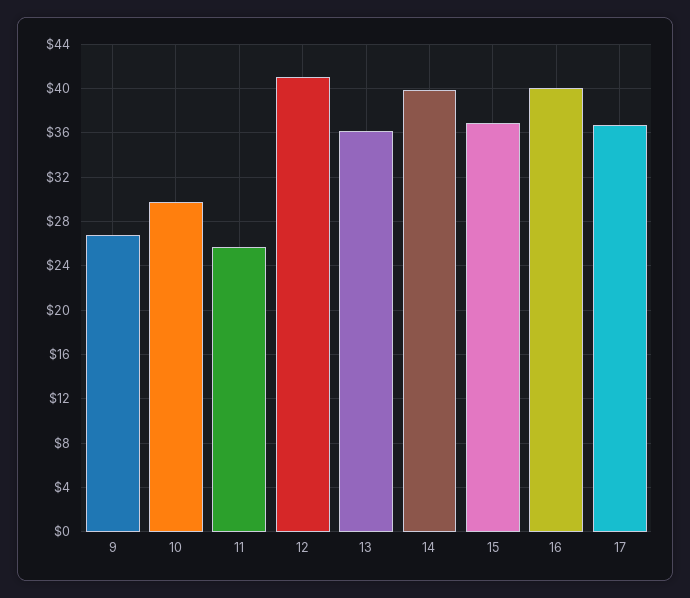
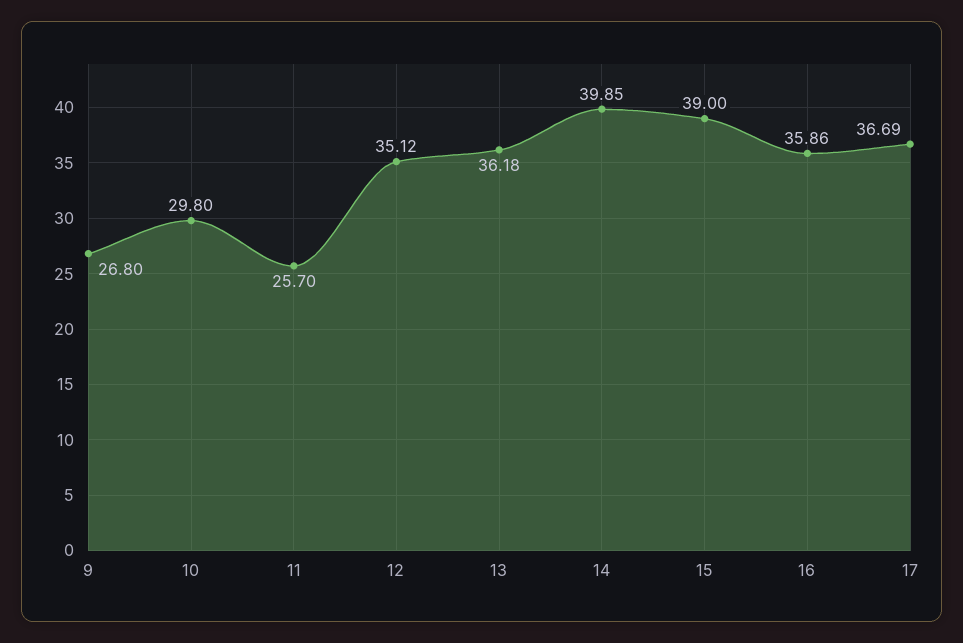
12: 41 -> 35.12
15: 37 -> 39
16: 40 -> 35.86

